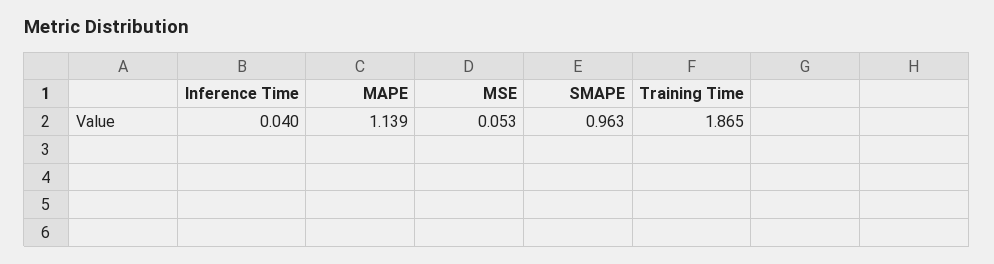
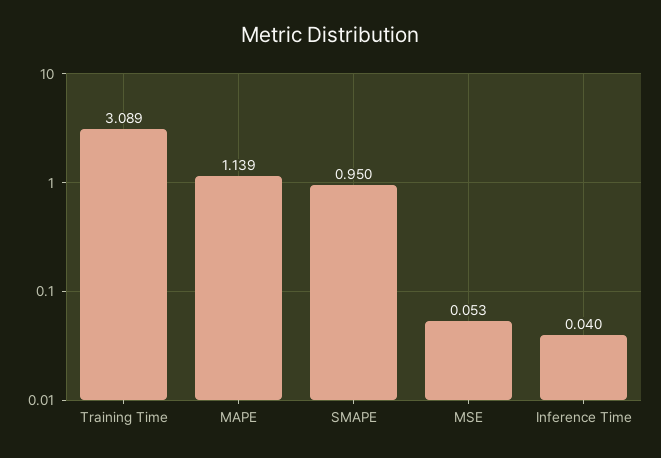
SMAPE: 0.963 -> 0.95
Training Time: 1.865 -> 3.089

